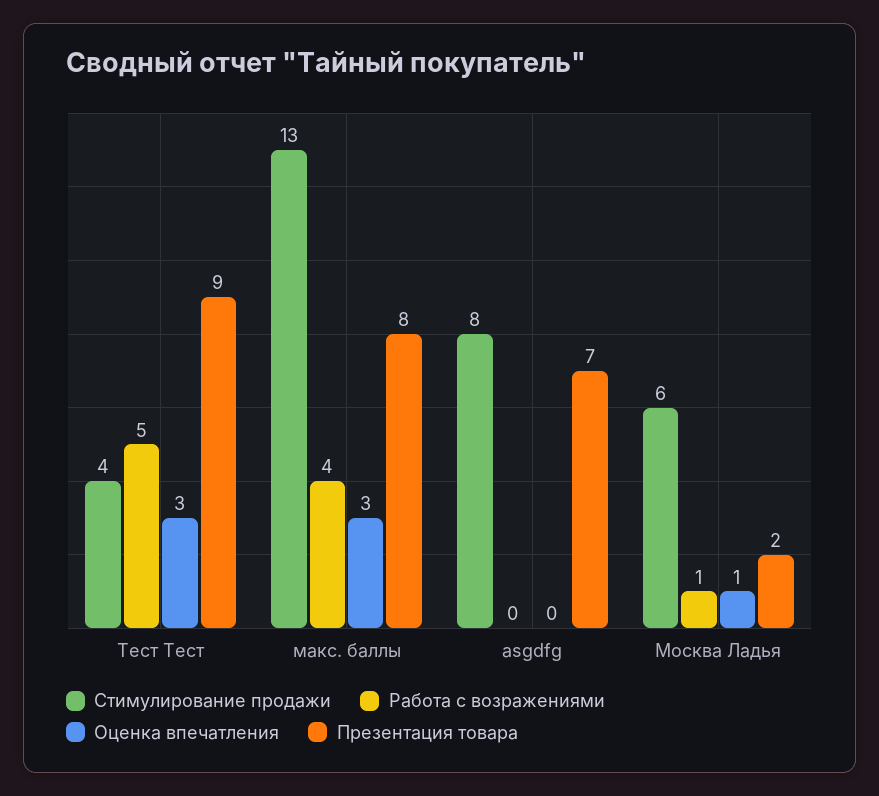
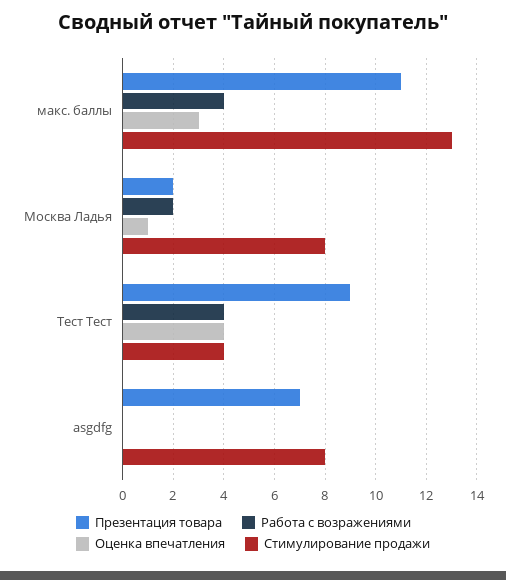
Работа с возражениями, Тест Тест: 5 -> 4
Оценка впечатления, Тест Тест: 3 -> 4
Презентация товара, макс. баллы: 8 -> 11
Стимулирование продажи, Москва Ладья: 6 -> 8
Работа с возражениями, Москва Ладья: 1 -> 2

